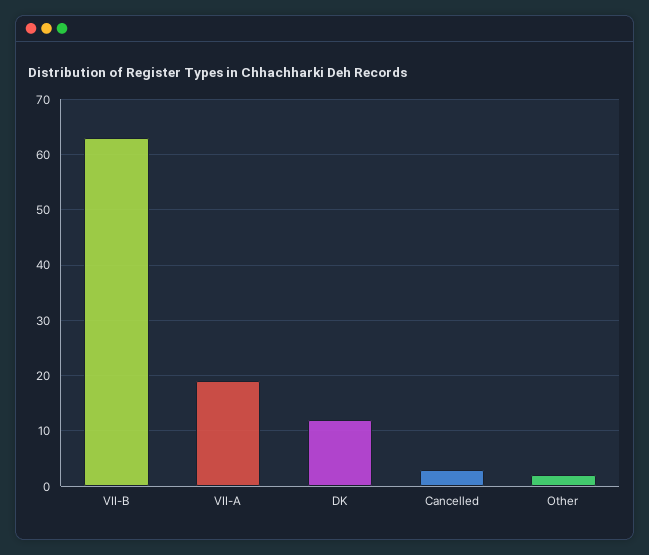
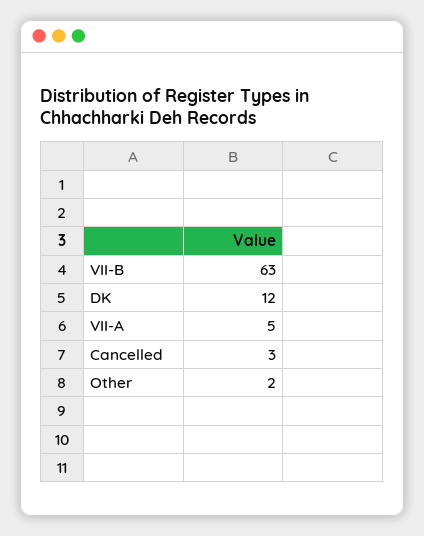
VII-A: 20 -> 5

